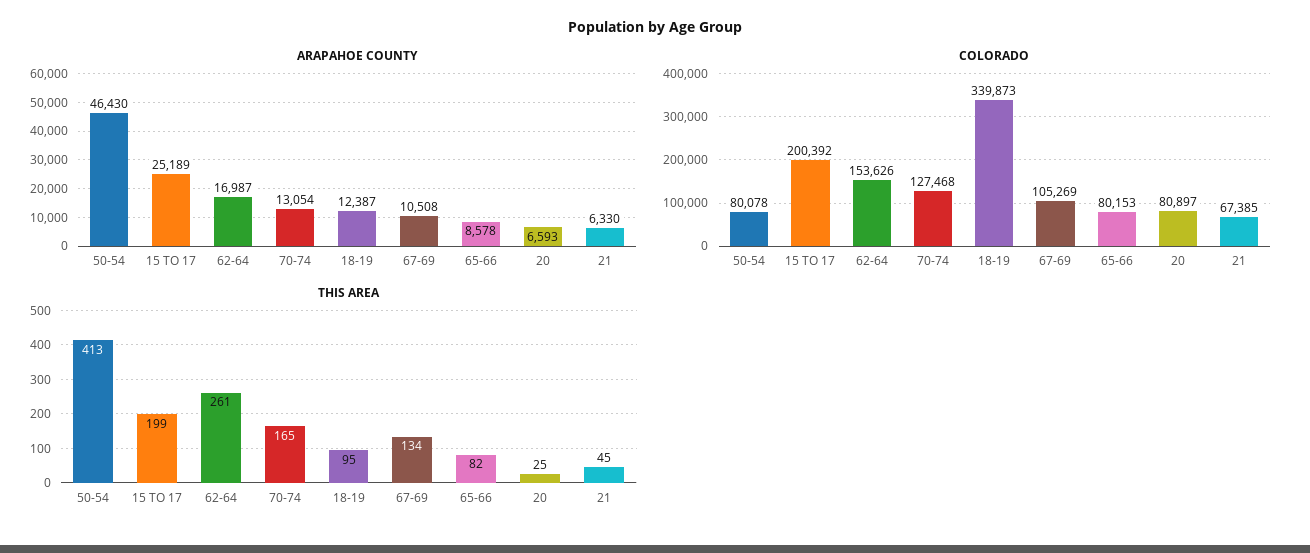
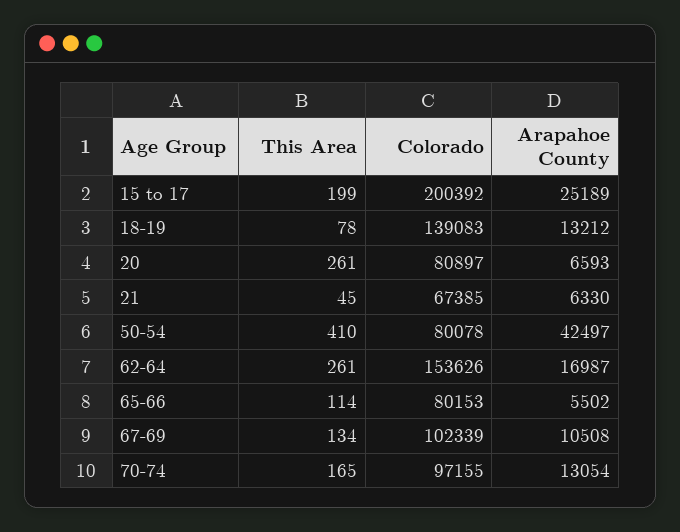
ARAPAHOE COUNTY, 50-54: 46430 -> 42497
ARAPAHOE COUNTY, 18-19: 12387 -> 13212
ARAPAHOE COUNTY, 65-66: 8578 -> 5502
COLORADO, 70-74: 127468 -> 97155
COLORADO, 18-19: 339873 -> 139083
COLORADO, 67-69: 105269 -> 102339
THIS AREA, 50-54: 413 -> 410
THIS AREA, 18-19: 95 -> 78
THIS AREA, 65-66: 82 -> 114
THIS AREA, 20: 25 -> 261

